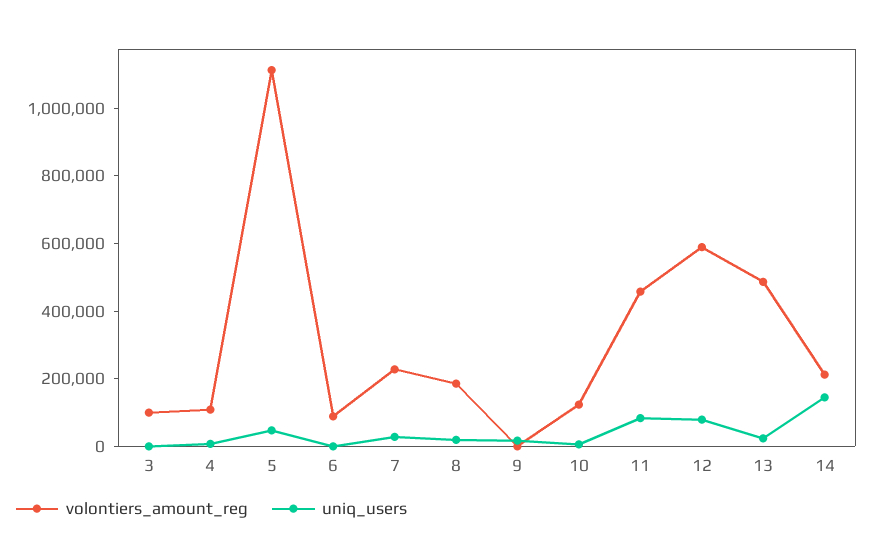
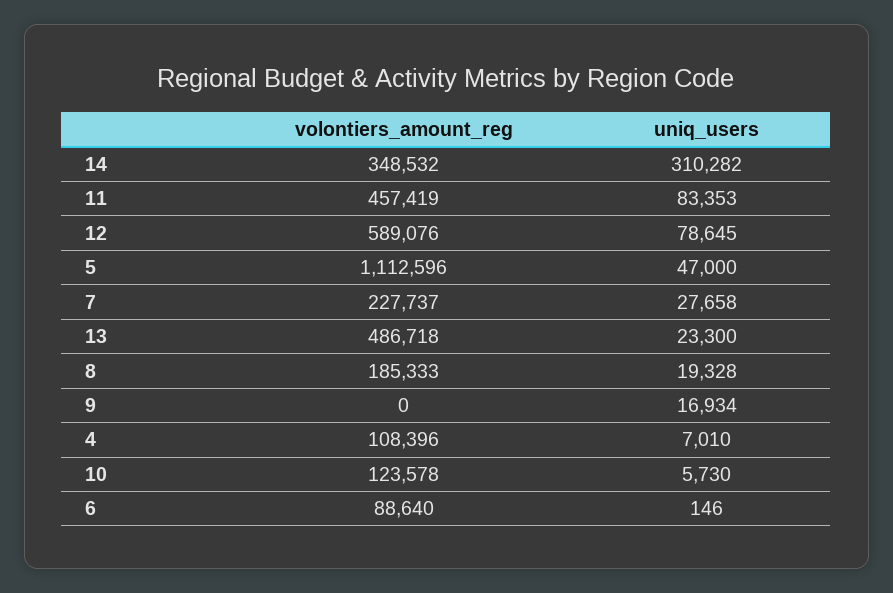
volontiers_amount_reg, 3: 100000 -> none
uniq_users, 3: 0 -> none
volontiers_amount_reg, 14: 200000 -> 348532
uniq_users, 14: 150000 -> 310282

